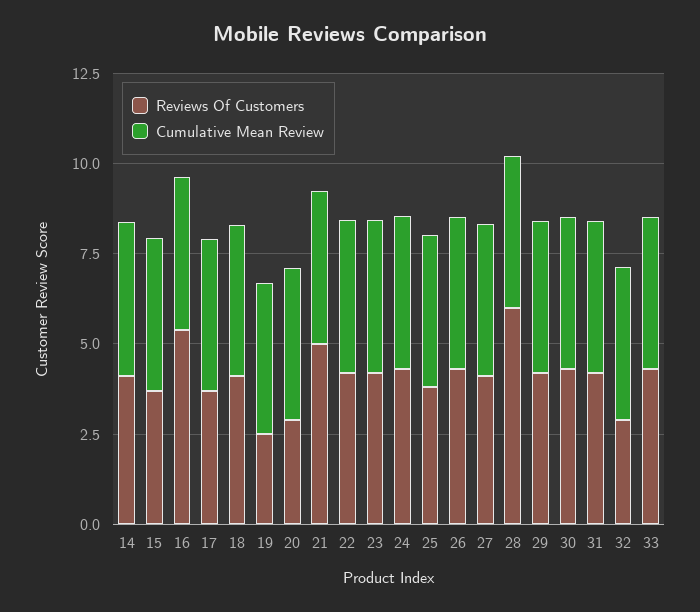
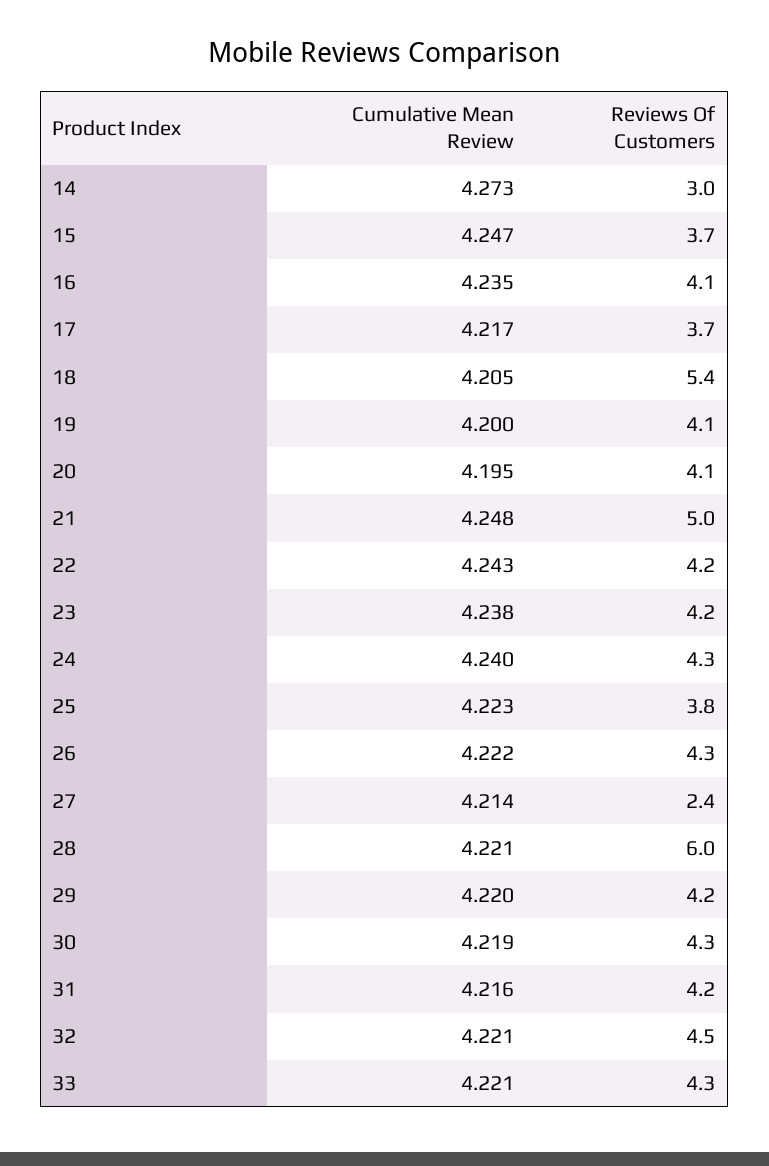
Reviews Of Customers, 14: 4 -> 3
Reviews Of Customers, 16: 5.5 -> 4.1
Reviews Of Customers, 18: 4 -> 5.4
Reviews Of Customers, 19: 2.5 -> 4.1
Reviews Of Customers, 20: 3 -> 4.1
Reviews Of Customers, 27: 4 -> 2.4
Reviews Of Customers, 32: 3 -> 4.5

